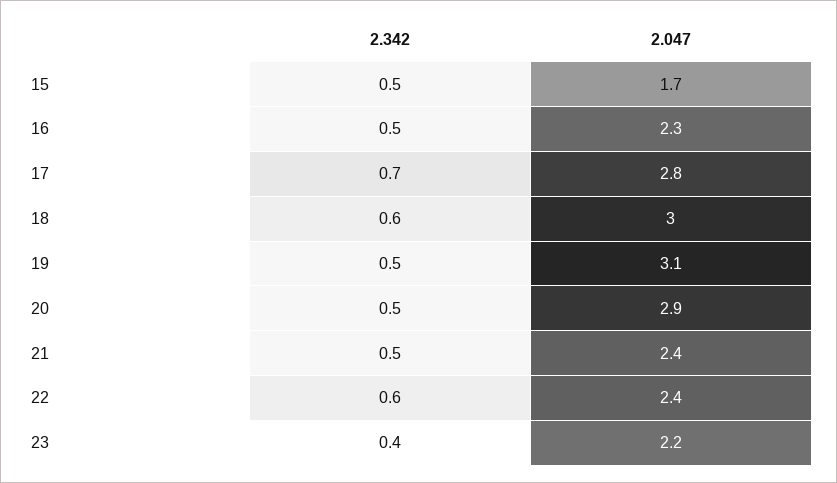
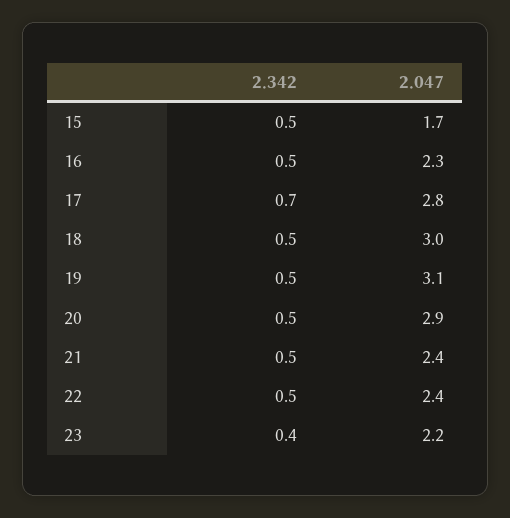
2.342, 18: 0.6 -> 0.5
2.342, 22: 0.6 -> 0.5

